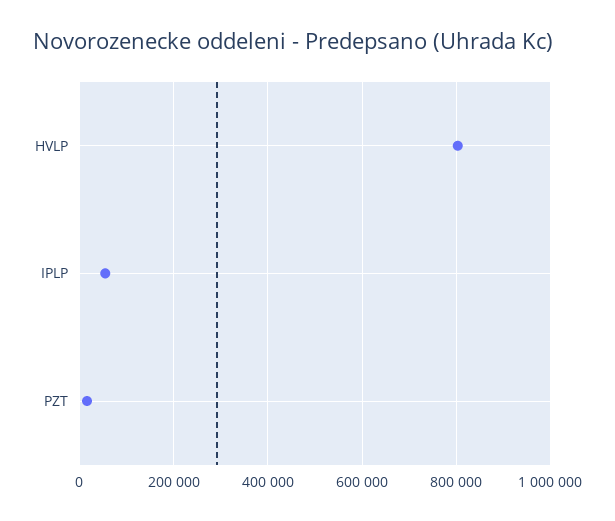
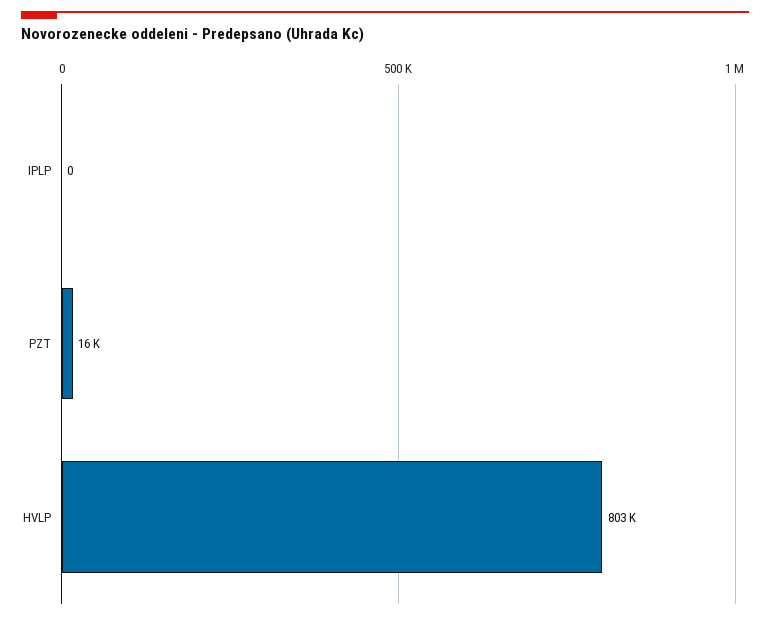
IPLP: 60000 -> 0

